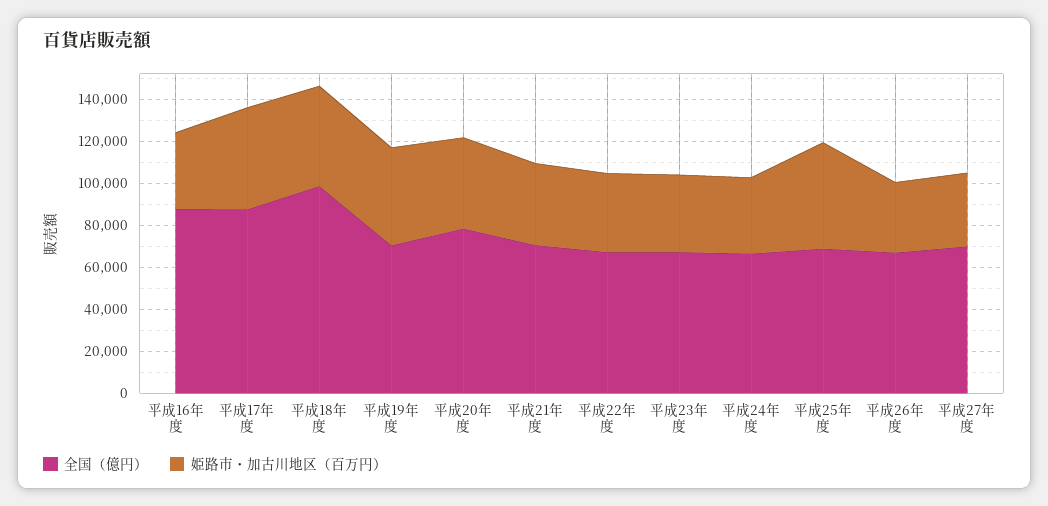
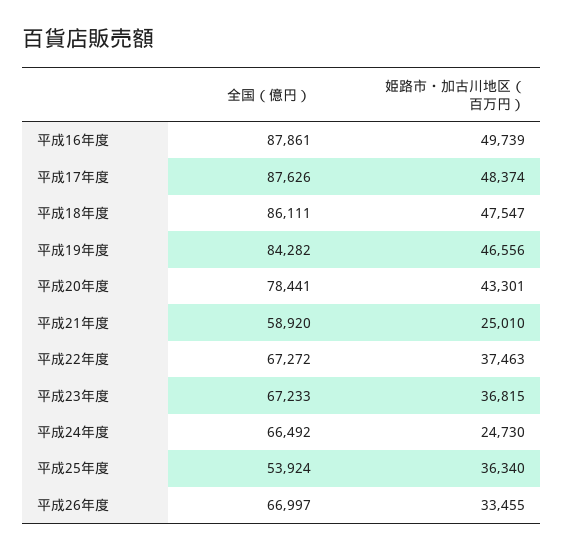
姫路市・加古川地区（百万円）, 平成16年度: 35000 -> 49739
全国（億円）, 平成18年度: 100000 -> 86111
全国（億円）, 平成19年度: 70000 -> 84282
全国（億円）, 平成21年度: 70000 -> 58920
姫路市・加古川地区（百万円）, 平成21年度: 40000 -> 25010
姫路市・加古川地区（百万円）, 平成24年度: 35000 -> 24730
全国（億円）, 平成25年度: 70000 -> 53924
姫路市・加古川地区（百万円）, 平成25年度: 50000 -> 36340
全国（億円）, 平成27年度: 70000 -> none
姫路市・加古川地区（百万円）, 平成27年度: 35000 -> none

